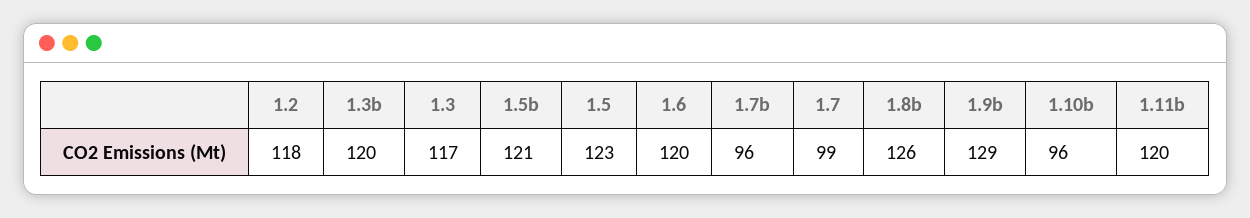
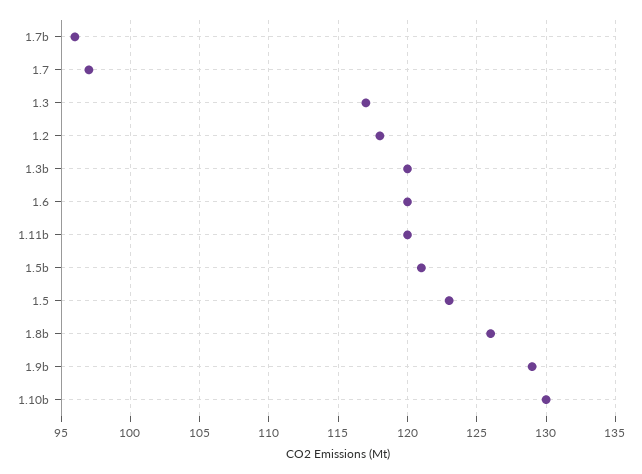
1.7: 99 -> 97
1.10b: 96 -> 130

